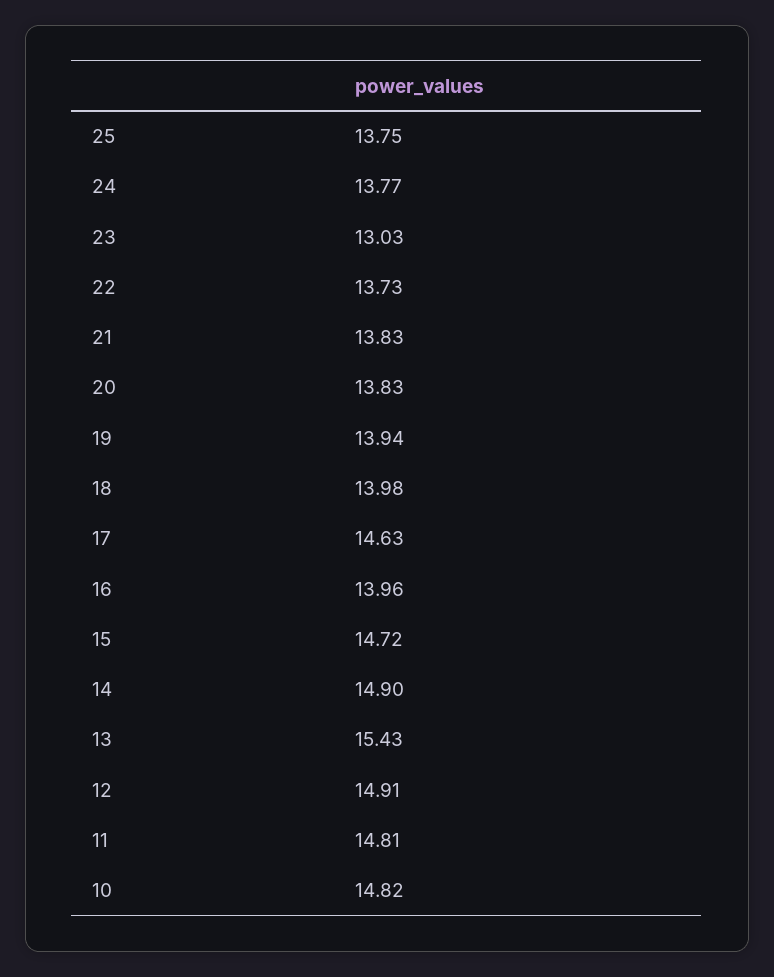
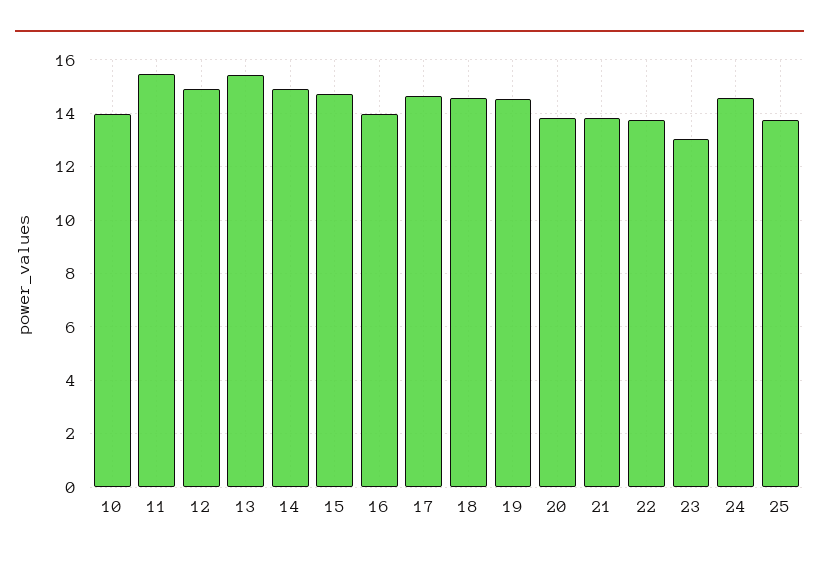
24: 13.77 -> 14.5
19: 13.94 -> 14.5
18: 13.98 -> 14.5
11: 14.81 -> 15.5
10: 14.82 -> 14

